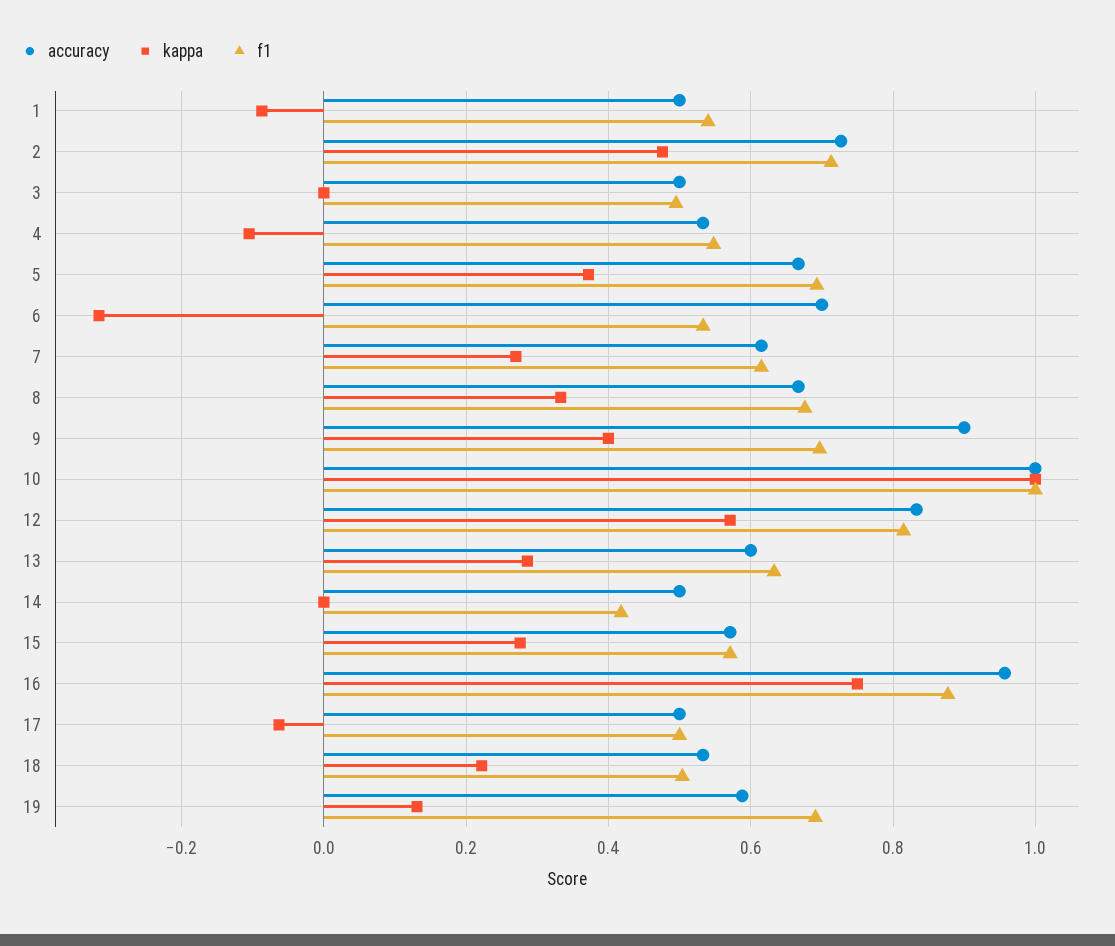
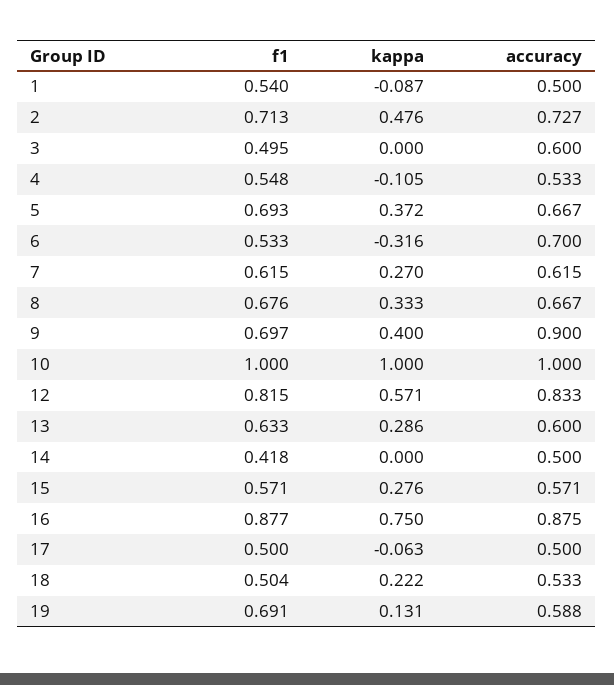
accuracy, 3: 0.5 -> 0.6
accuracy, 16: 0.96 -> 0.875

